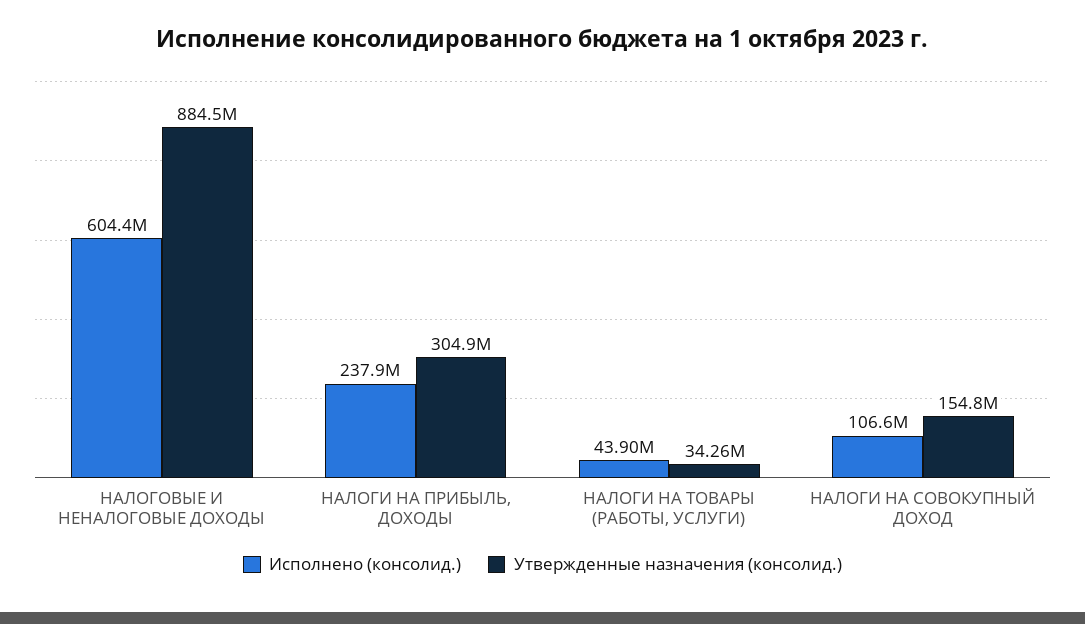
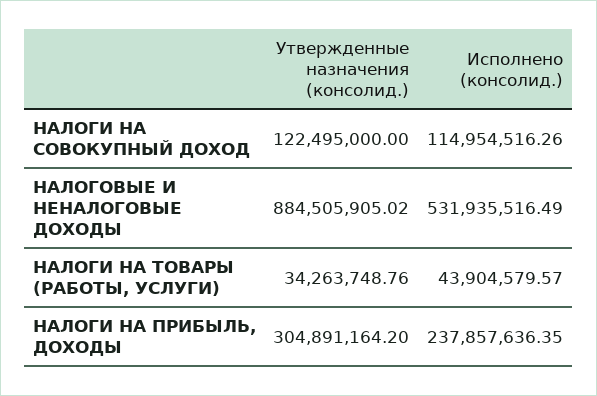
Исполнено (консолид.), НАЛОГОВЫЕ И НЕНАЛОГОВЫЕ ДОХОДЫ: 604400000 -> 531935516.49
Исполнено (консолид.), НАЛОГИ НА СОВОКУПНЫЙ ДОХОД: 106600000 -> 114954516.26
Утвержденные назначения (консолид.), НАЛОГИ НА СОВОКУПНЫЙ ДОХОД: 154800000 -> 122495000

